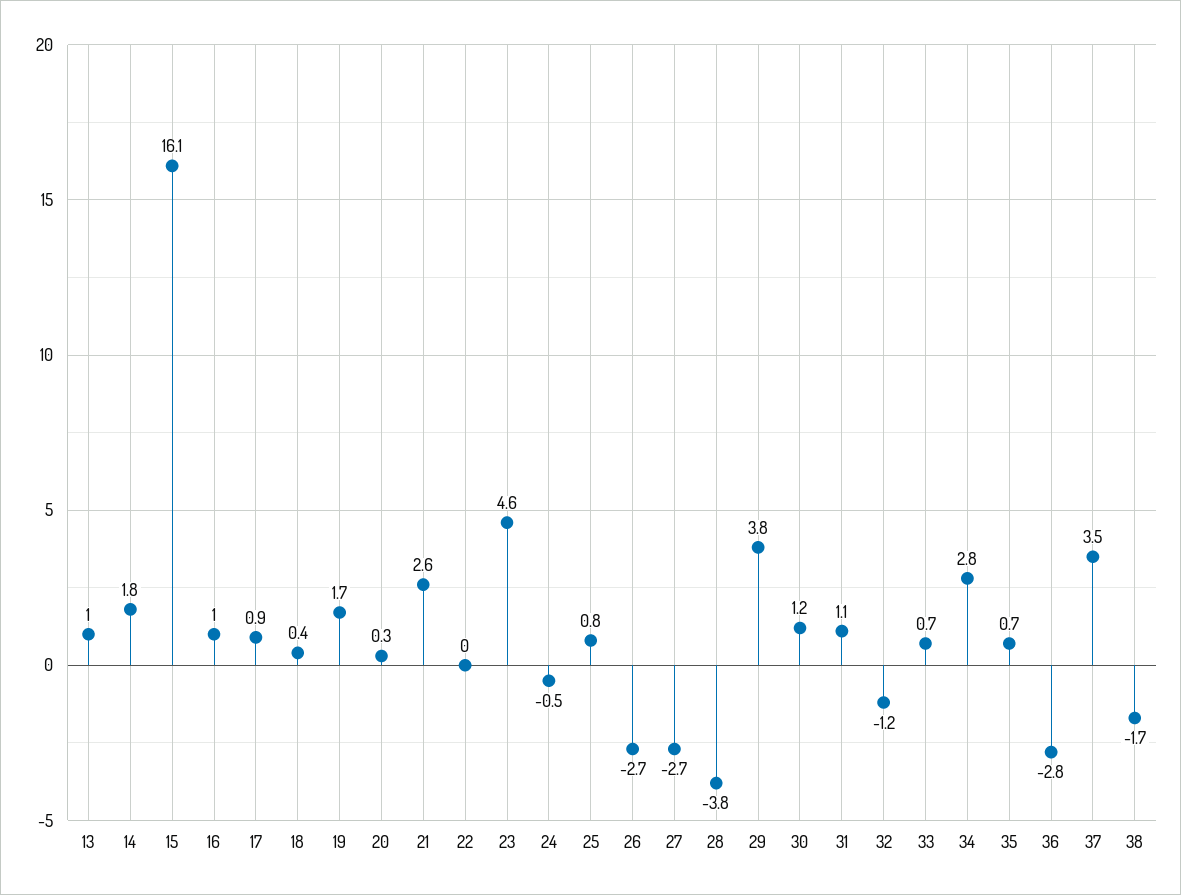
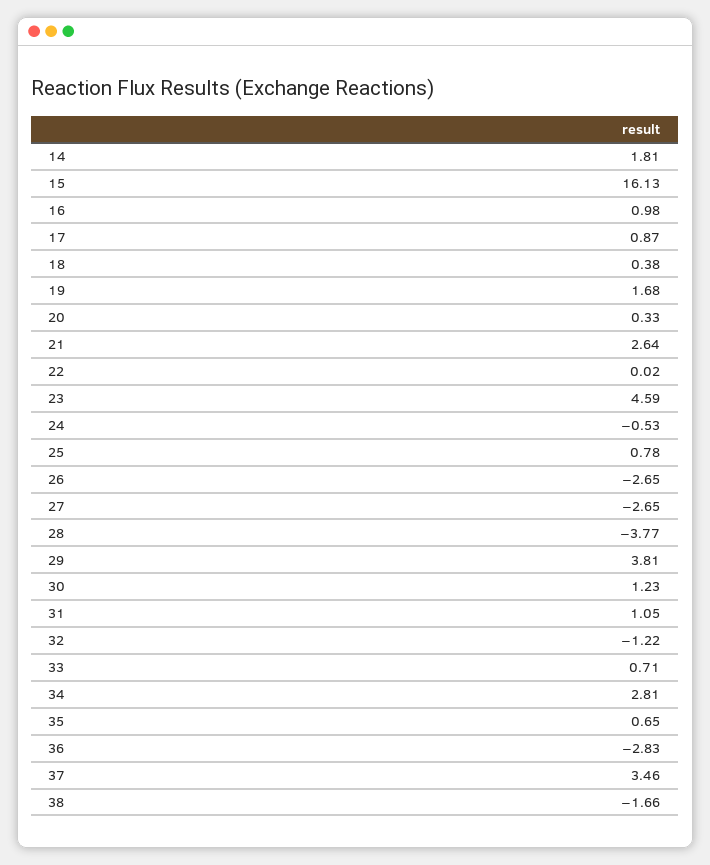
13: 1 -> none

